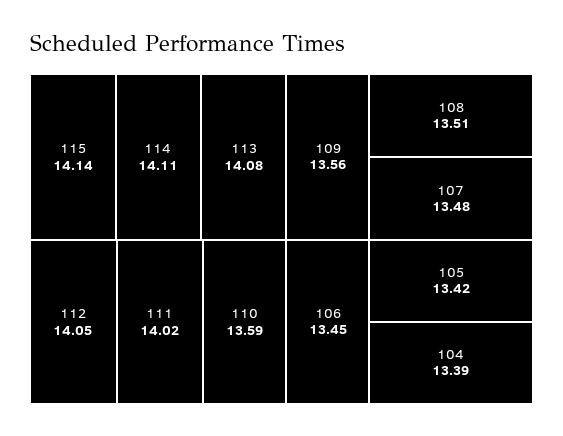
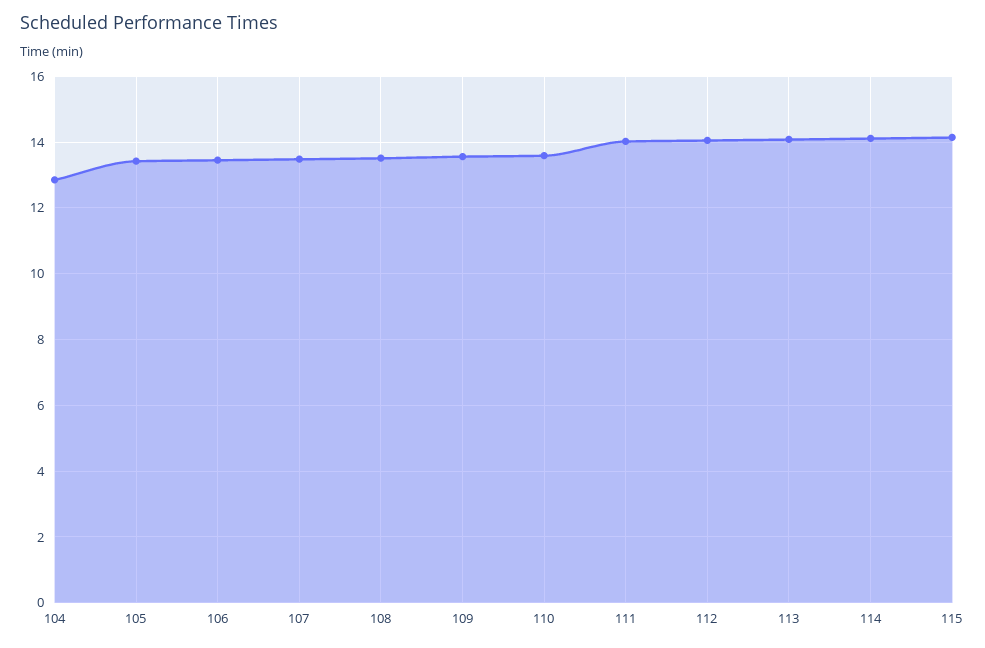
104: 13.39 -> 12.8

